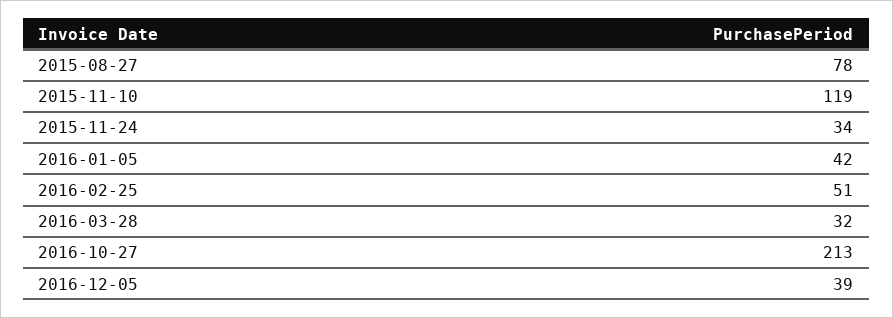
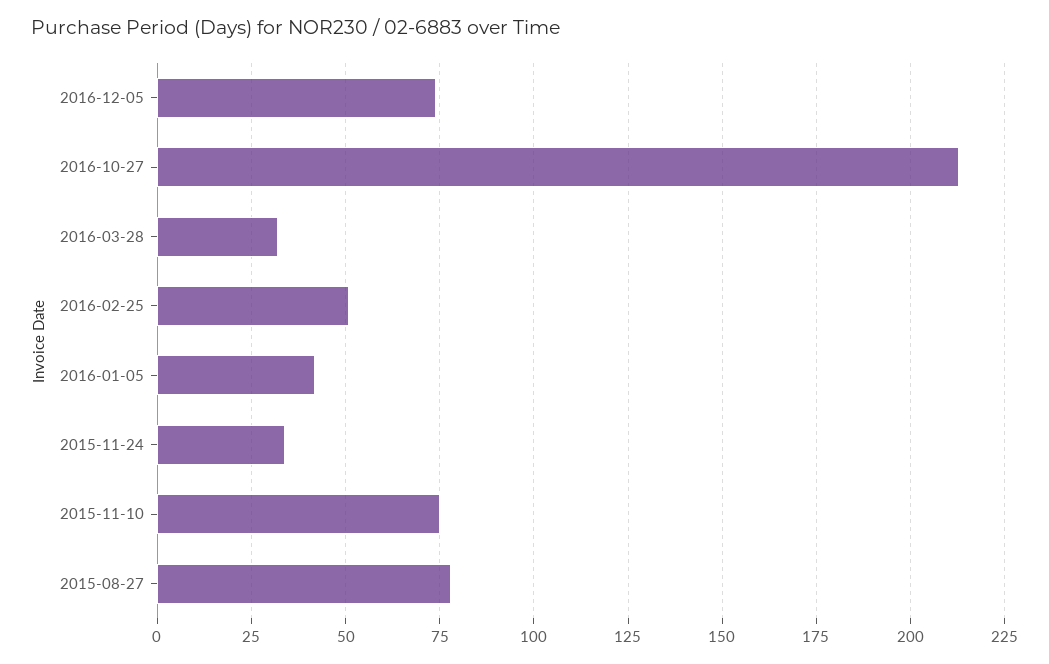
2015-11-10: 119 -> 75
2016-12-05: 39 -> 75

